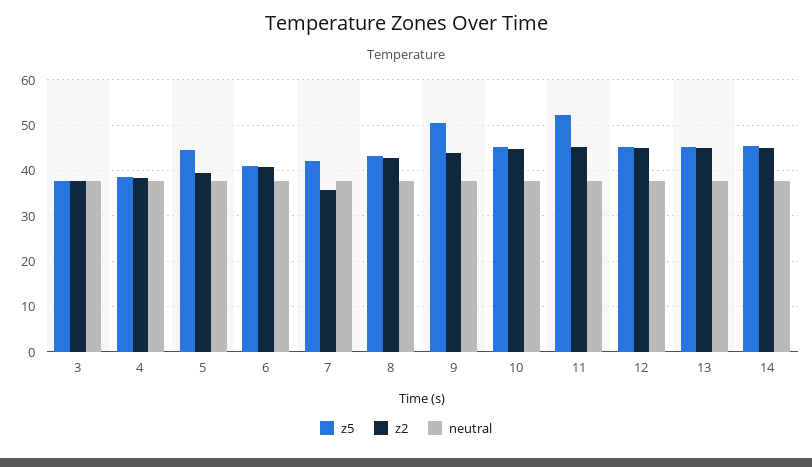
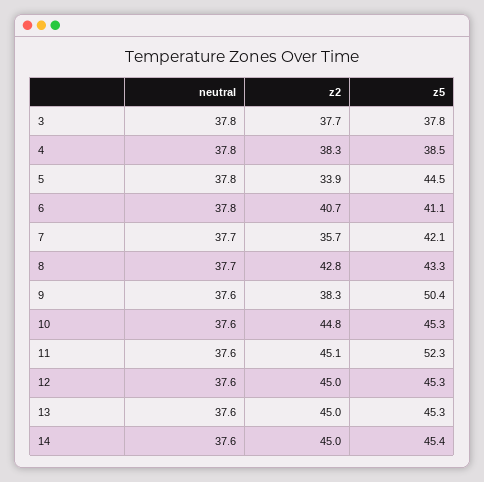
z2, 5: 40 -> 33.9
z2, 9: 44 -> 38.3

